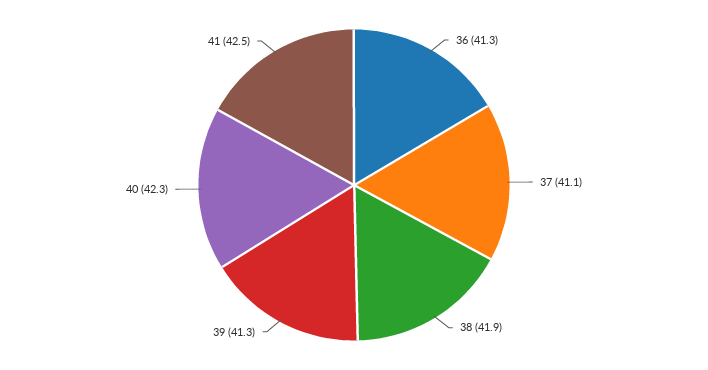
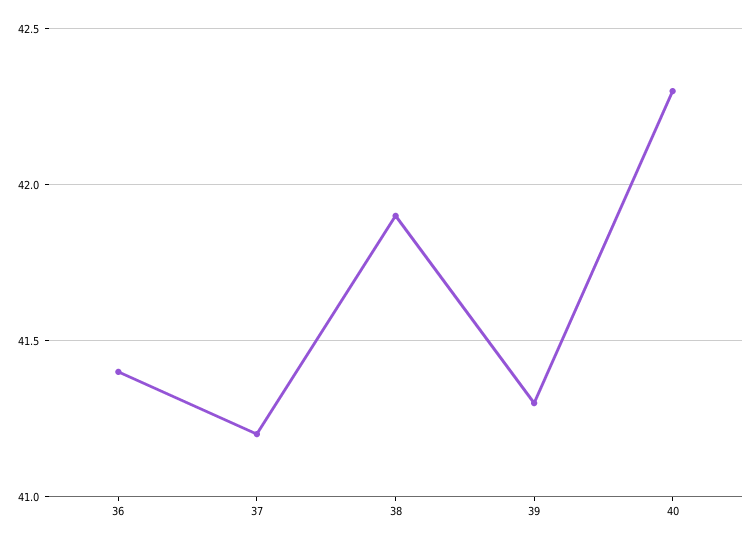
36: 41.3 -> 41.4
37: 41.1 -> 41.2
41: 42.5 -> none

